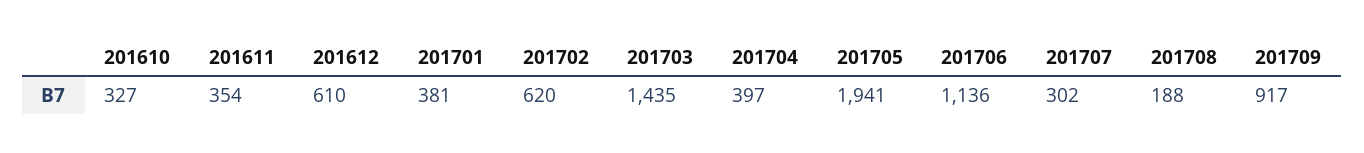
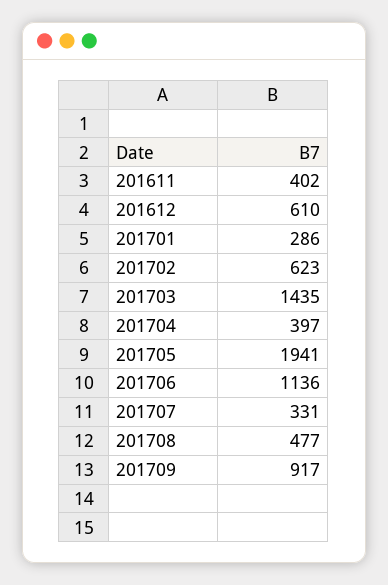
201610: 327 -> none
201611: 354 -> 402
201701: 381 -> 286
201702: 620 -> 623
201707: 302 -> 331
201708: 188 -> 477

